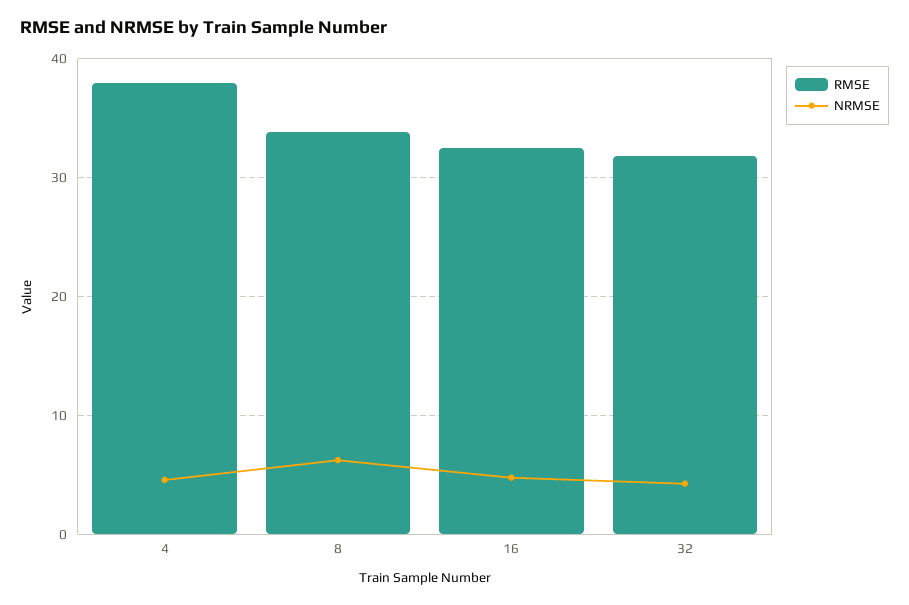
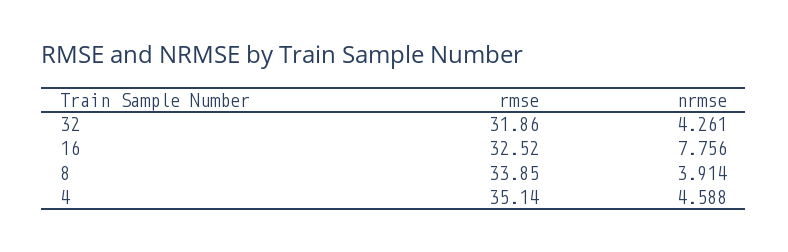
RMSE, 4: 38 -> 35.14
NRMSE, 8: 6 -> 3.914
NRMSE, 16: 5 -> 7.756

